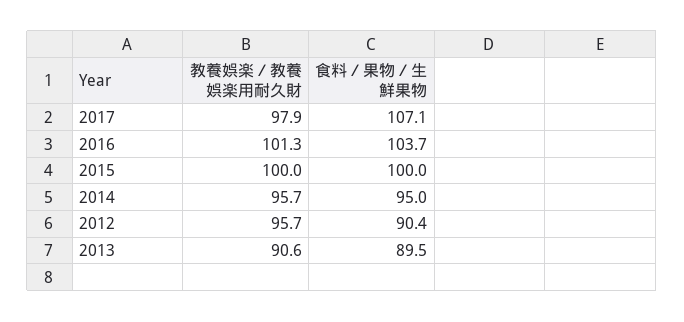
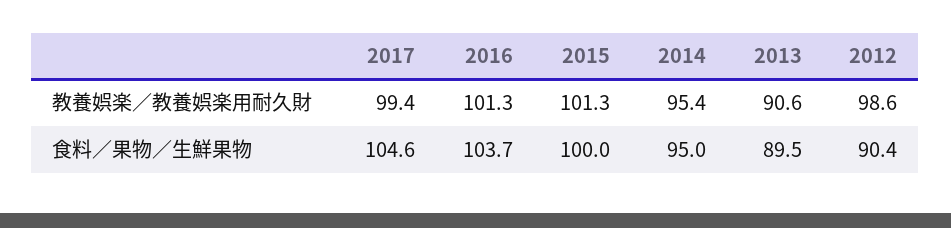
教養娯楽／教養娯楽用耐久財, 2017: 97.9 -> 99.4
食料／果物／生鮮果物, 2017: 107.1 -> 104.6
教養娯楽／教養娯楽用耐久財, 2015: 100 -> 101.3
教養娯楽／教養娯楽用耐久財, 2014: 95.7 -> 95.4
教養娯楽／教養娯楽用耐久財, 2012: 95.7 -> 98.6

